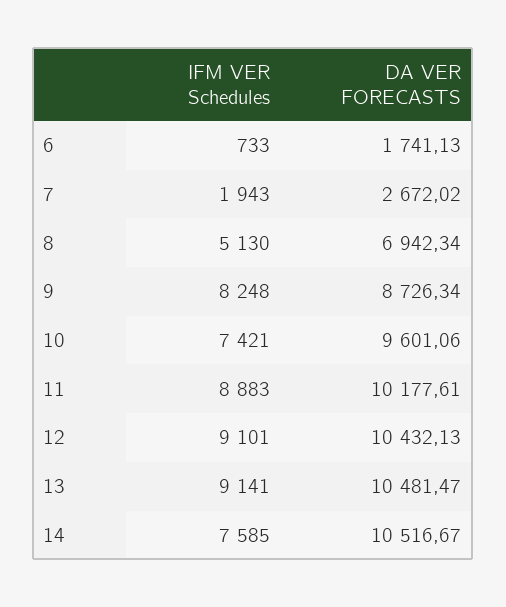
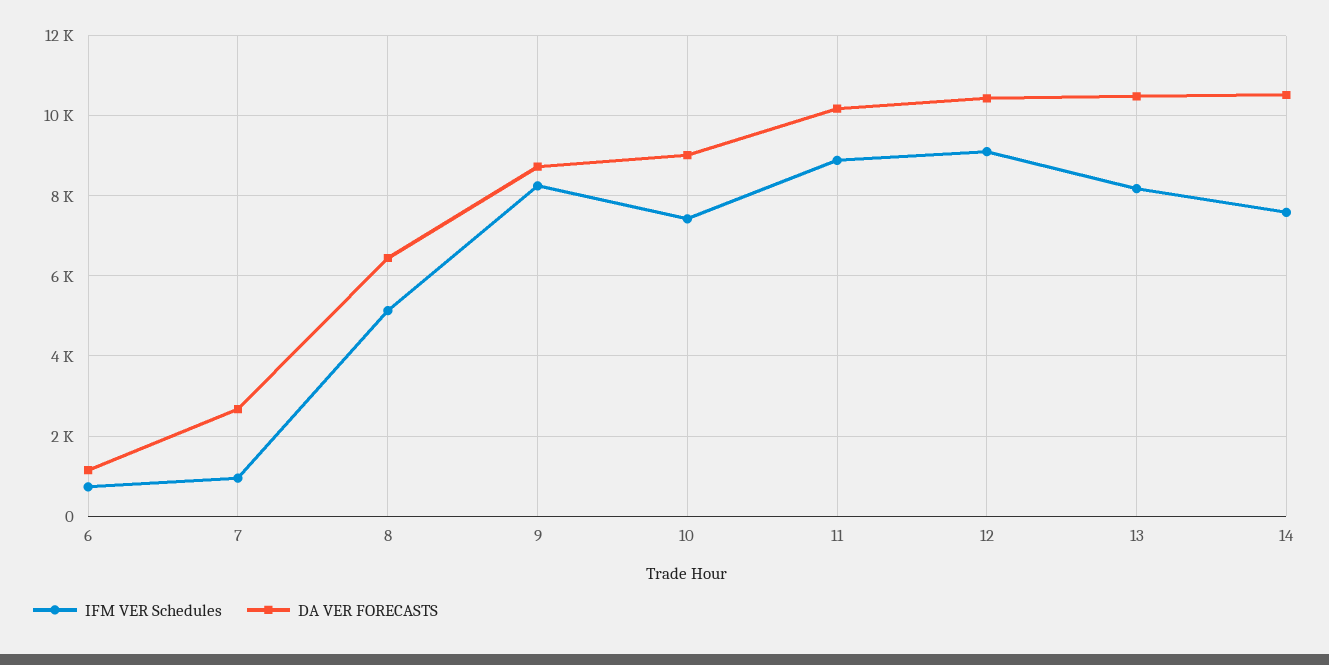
DA VER FORECASTS, 6: 1741.13 -> 1200
IFM VER Schedules, 7: 1943 -> 1000
DA VER FORECASTS, 8: 6942.34 -> 6400
DA VER FORECASTS, 10: 9601.06 -> 9000
IFM VER Schedules, 13: 9141 -> 8200

